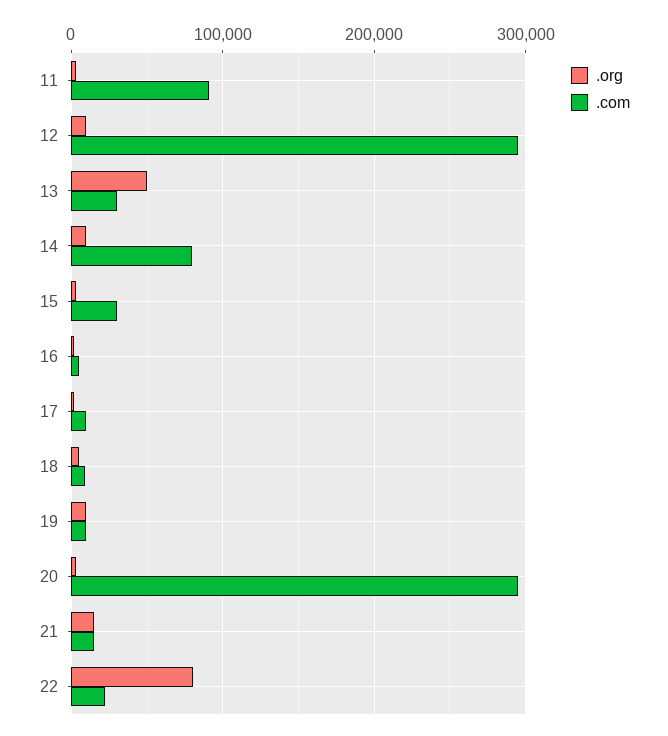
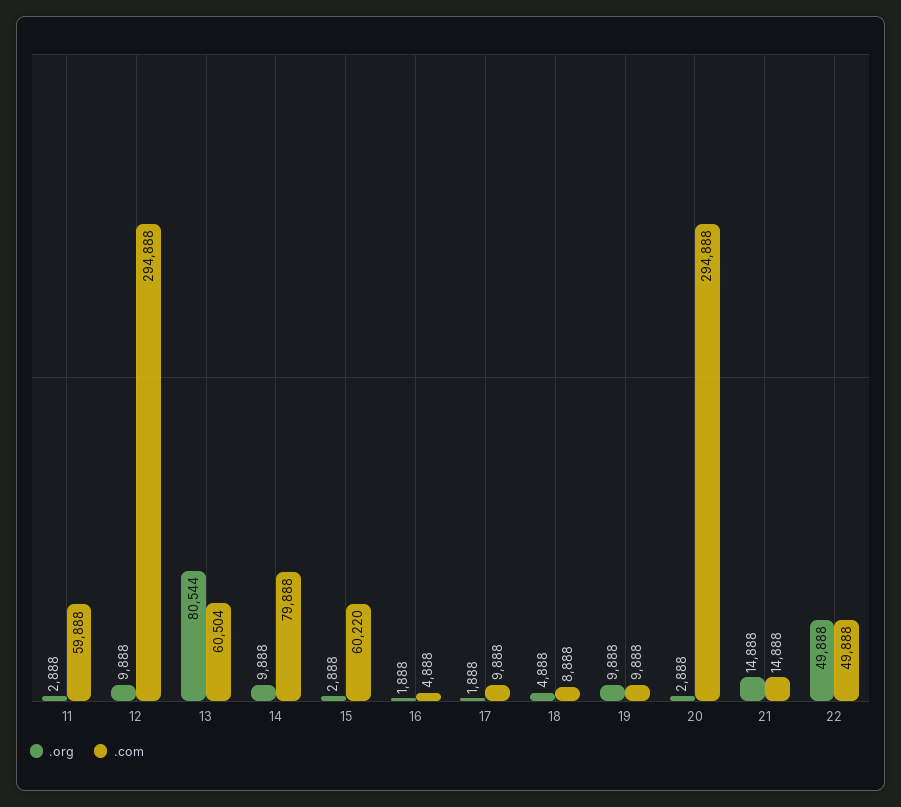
.com, 11: 90000 -> 59888
.org, 13: 50000 -> 80544
.com, 13: 30000 -> 60504
.com, 15: 30000 -> 60220
.org, 22: 80000 -> 49888
.com, 22: 20000 -> 49888

